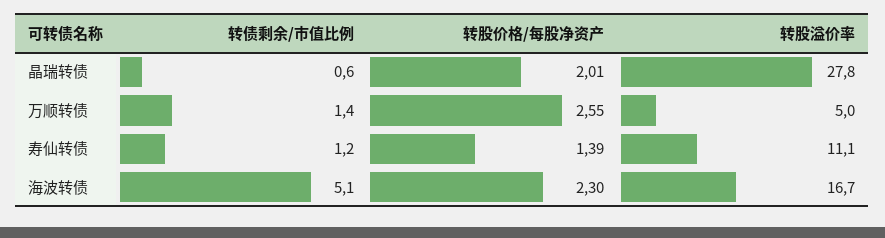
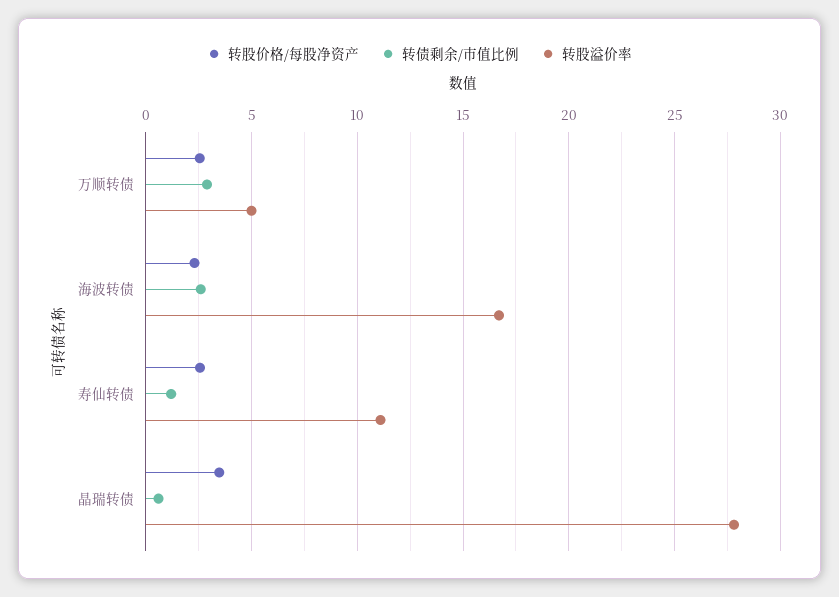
转股价格/每股净资产, 晶瑞转债: 2.01 -> 3.5
转债剩余/市值比例, 万顺转债: 1.4 -> 3
转股价格/每股净资产, 寿仙转债: 1.39 -> 2.5
转债剩余/市值比例, 海波转债: 5.1 -> 2.5

